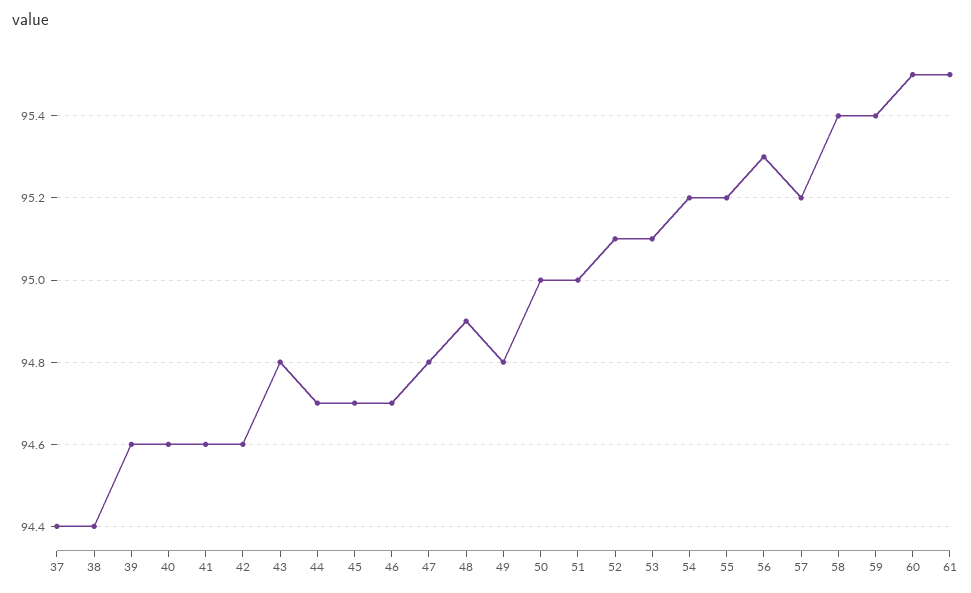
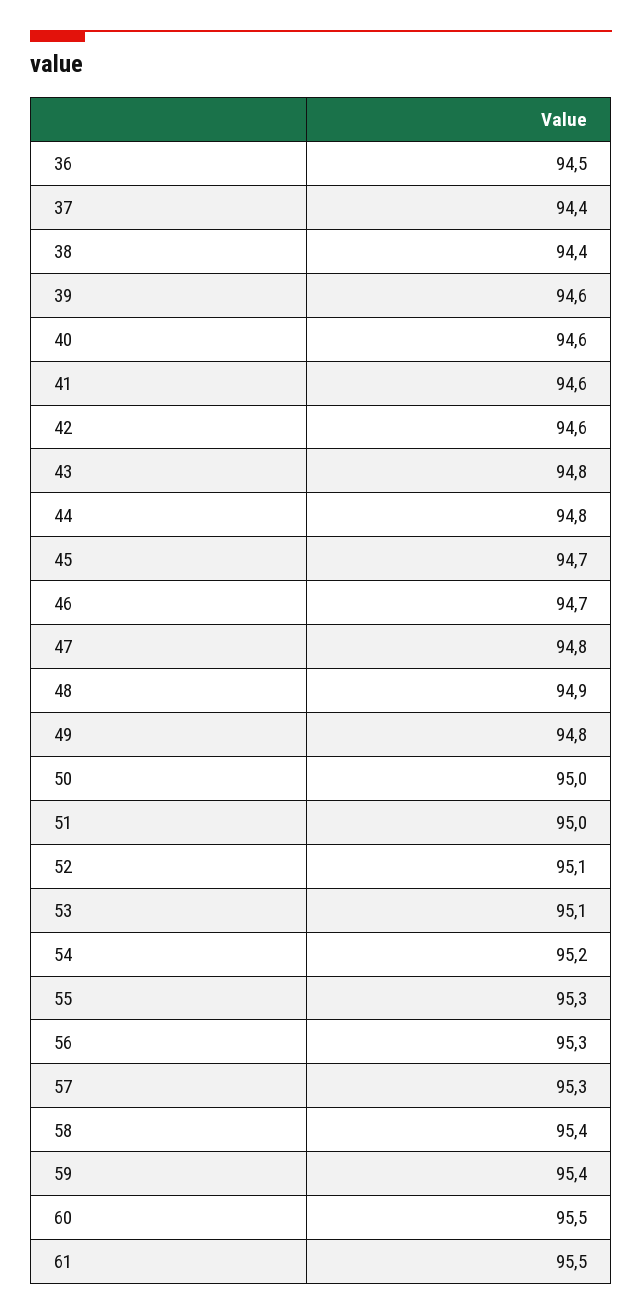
44: 94.7 -> 94.8
55: 95.2 -> 95.3
57: 95.2 -> 95.3
36: none -> 94.5

